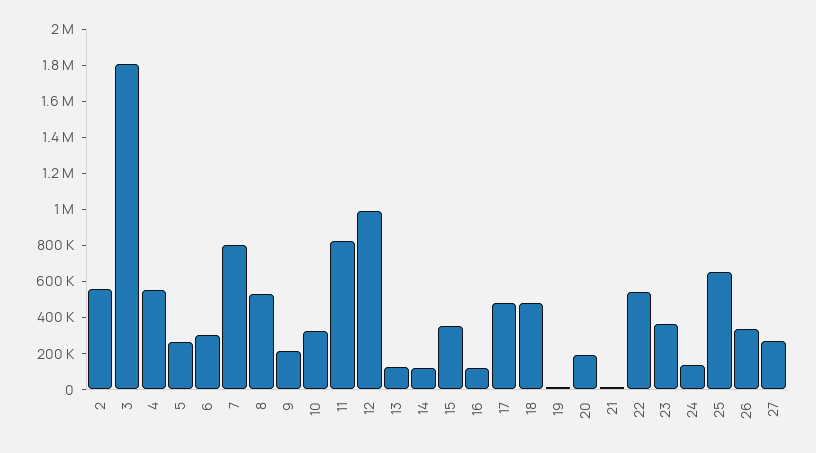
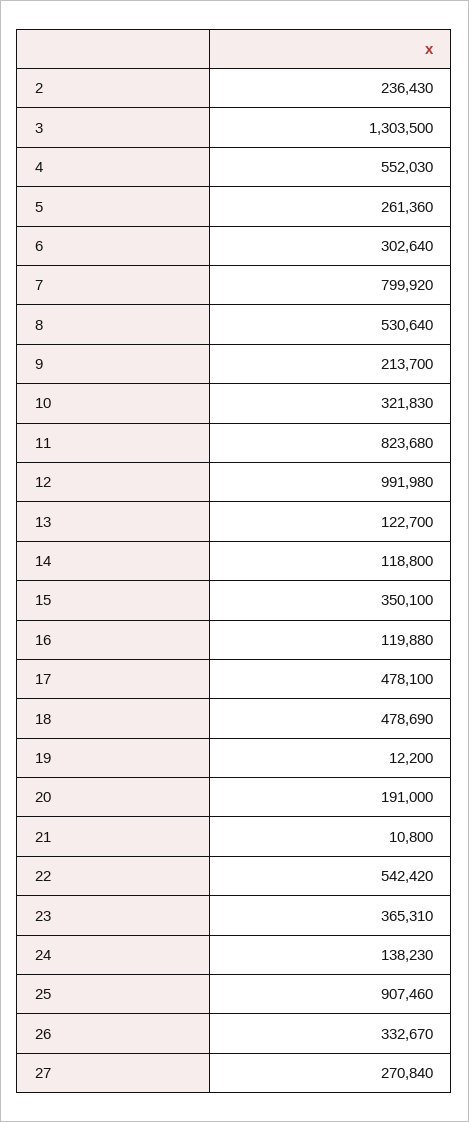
2: 550000 -> 236430
3: 1800000 -> 1303500
25: 650000 -> 907460

